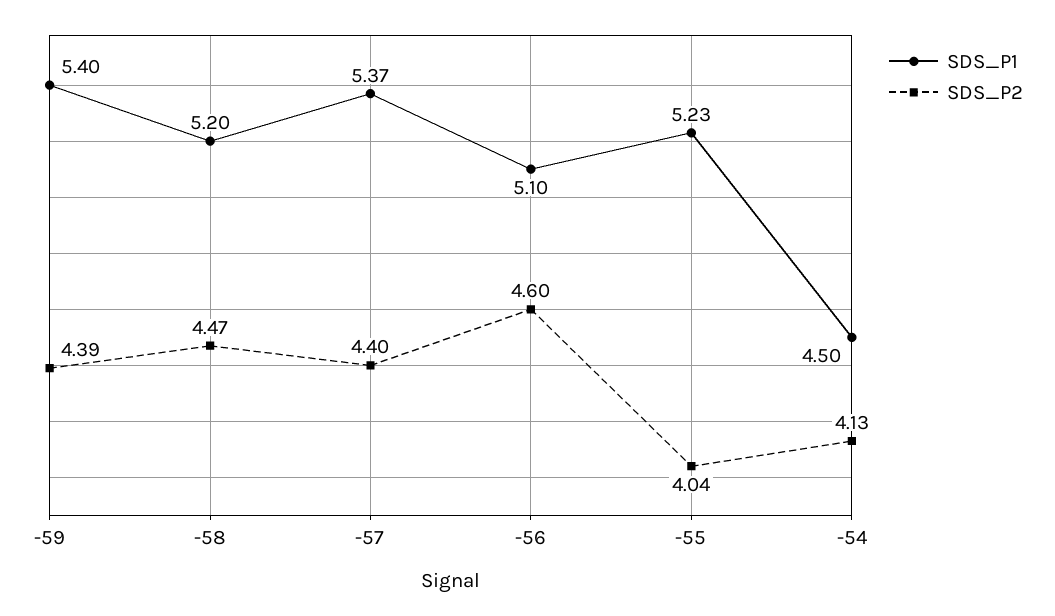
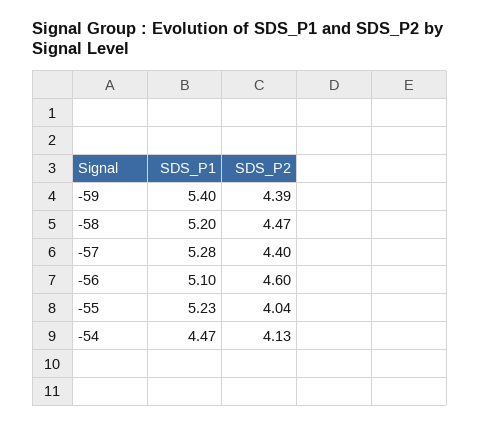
SDS_P1, -57: 5.37 -> 5.28
SDS_P1, -54: 4.5 -> 4.47

